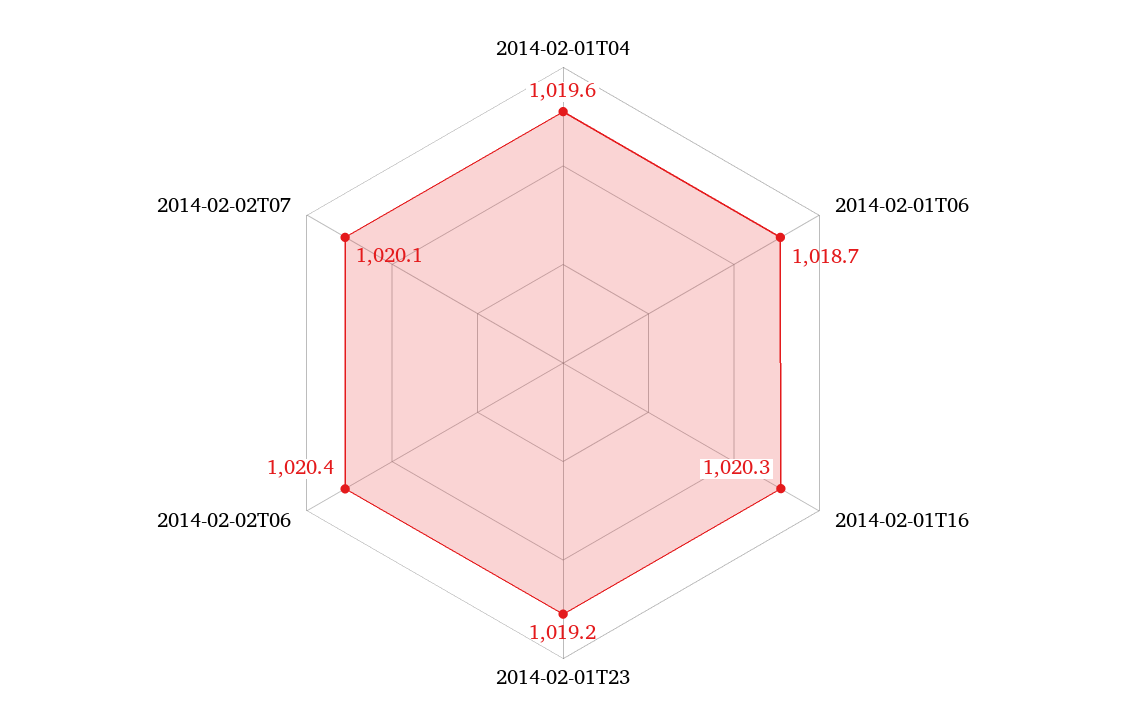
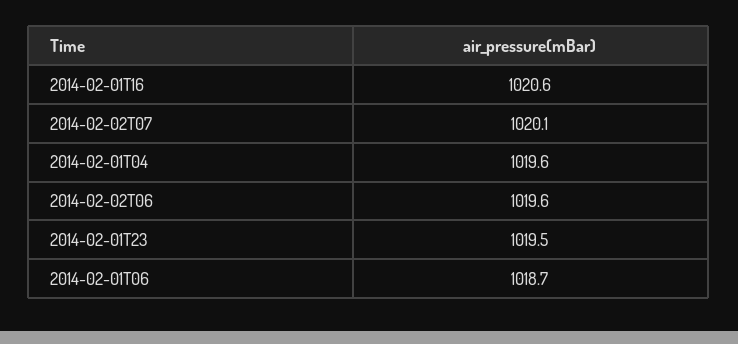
2014-02-01T16: 1020.3 -> 1020.6
2014-02-01T23: 1019.2 -> 1019.5
2014-02-02T06: 1020.4 -> 1019.6

